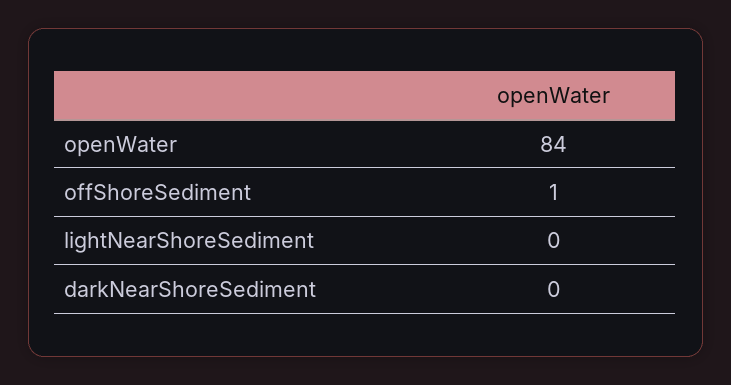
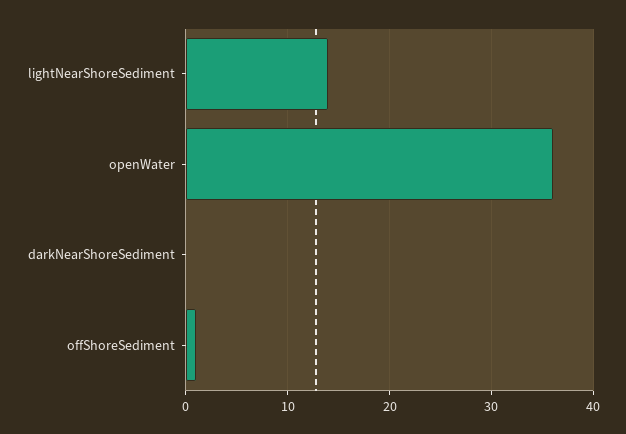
openWater: 84 -> 36
lightNearShoreSediment: 0 -> 14

